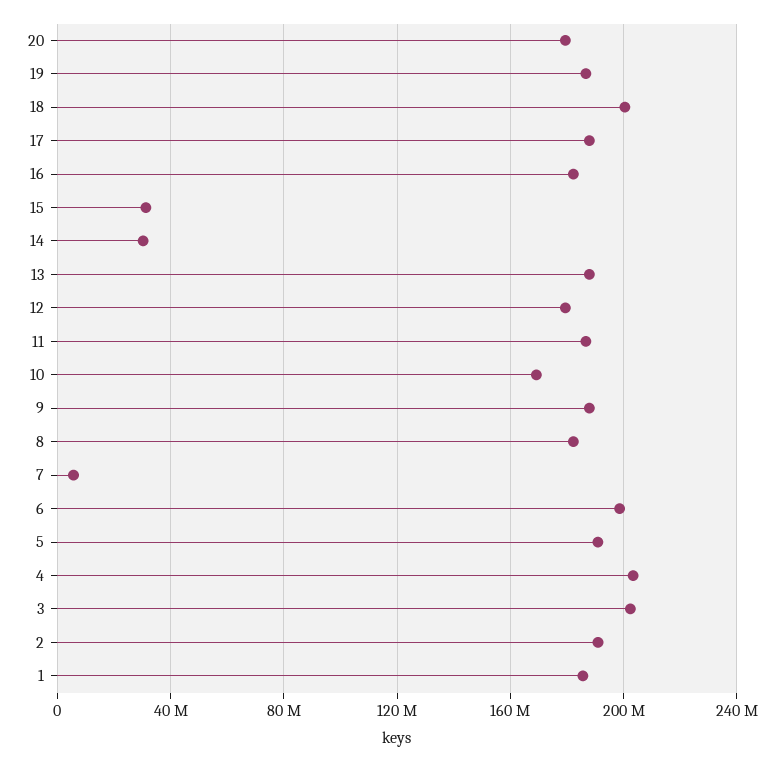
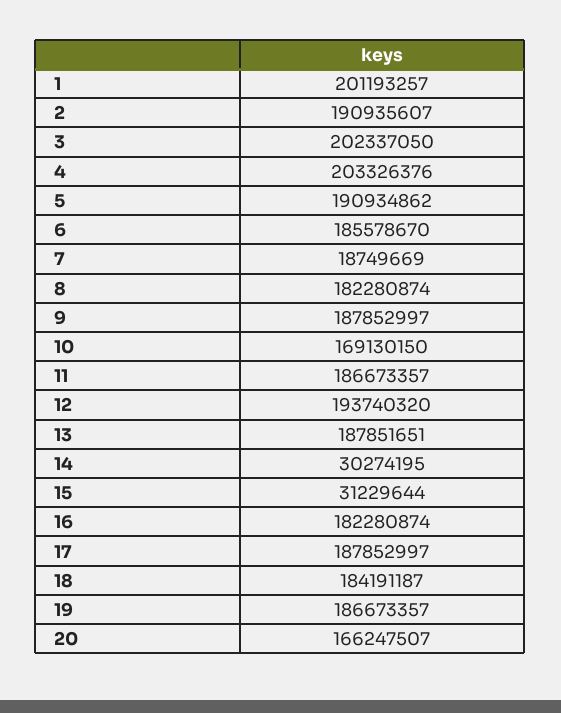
20: 180000000 -> 166247507
18: 200000000 -> 184191187
12: 180000000 -> 193740320
7: 5000000 -> 18749669
6: 200000000 -> 185578670
1: 185000000 -> 201193257

